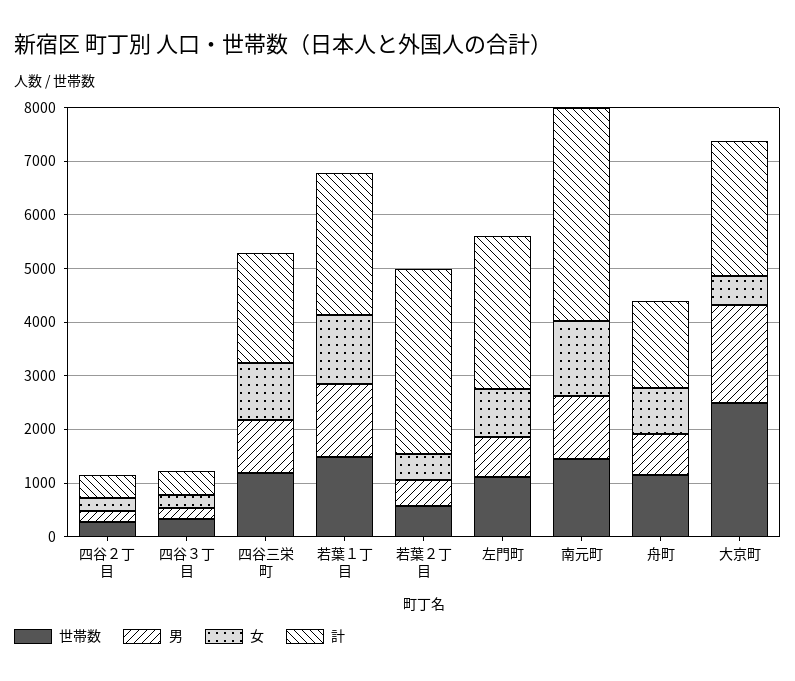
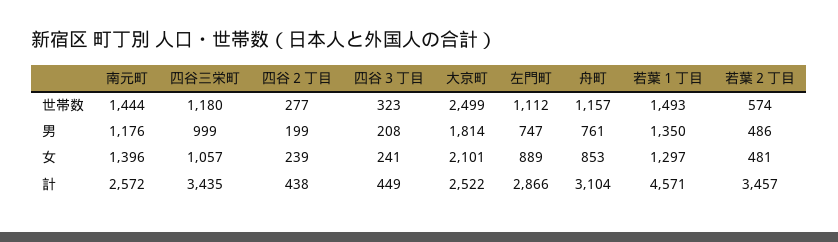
計, 四谷三栄町: 2000 -> 3435
計, 若葉１丁目: 2600 -> 4571
計, 南元町: 4000 -> 2572
計, 舟町: 1600 -> 3104
女, 大京町: 600 -> 2101

